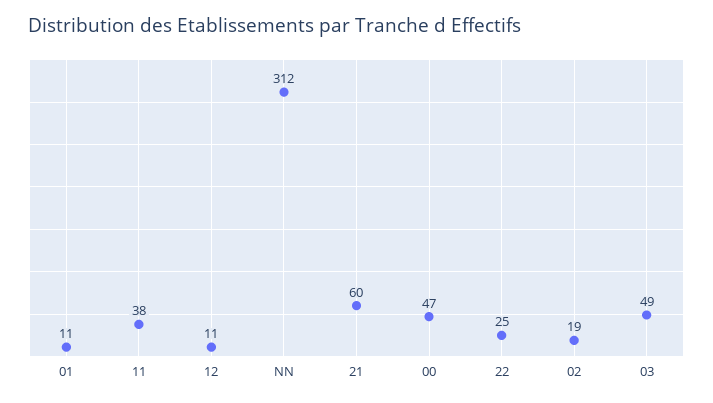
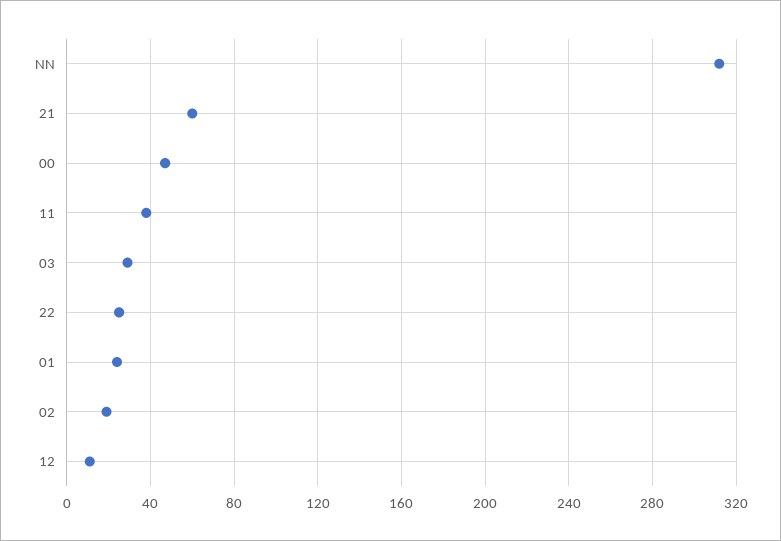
01: 11 -> 25
03: 49 -> 30

